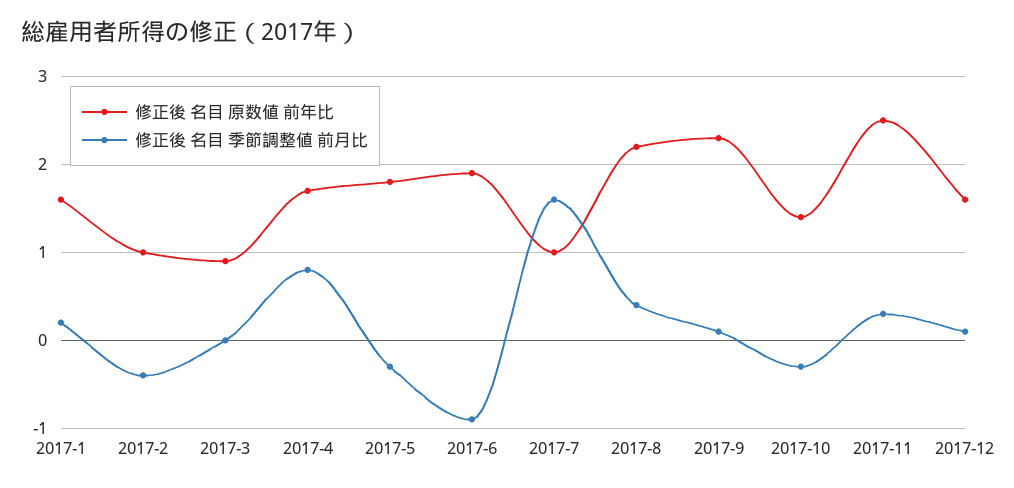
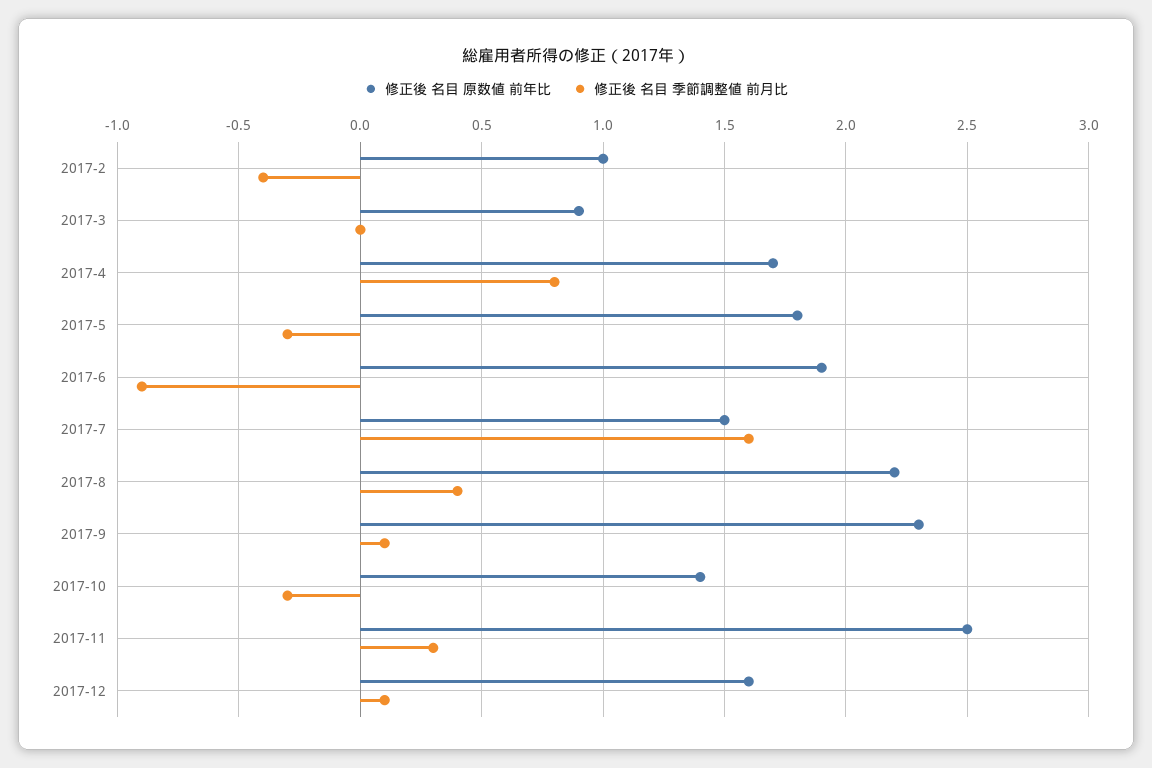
修正後 名目 原数値 前年比, 2017-1: 1.6 -> none
修正後 名目 季節調整値 前月比, 2017-1: 0.2 -> none
修正後 名目 原数値 前年比, 2017-7: 1 -> 1.5

